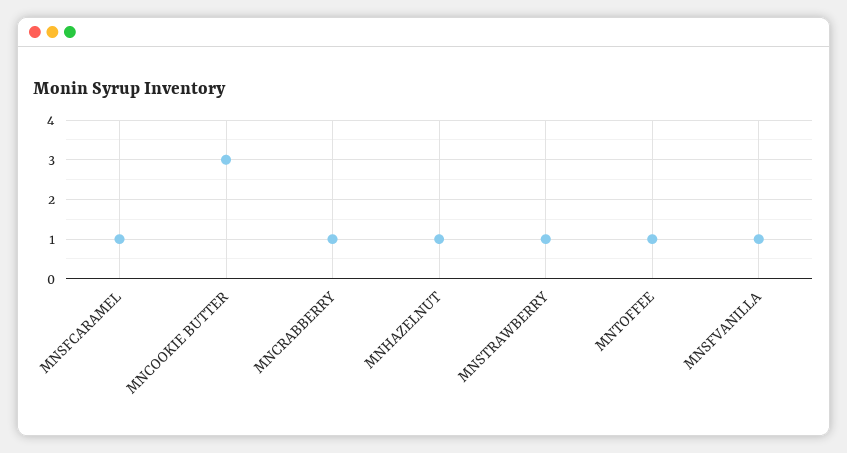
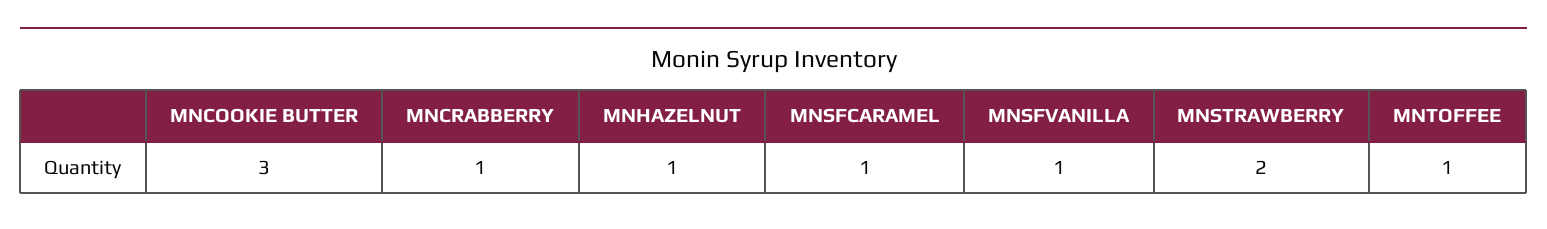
MNSTRAWBERRY: 1 -> 2

